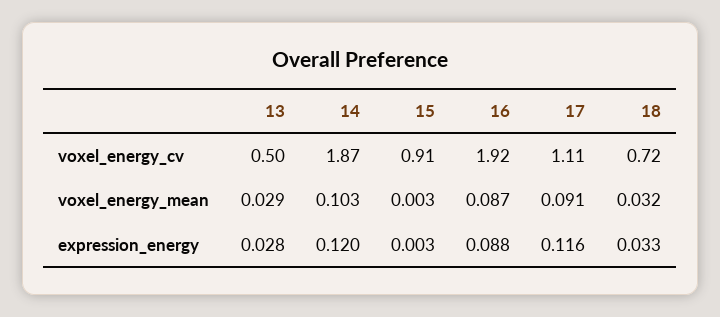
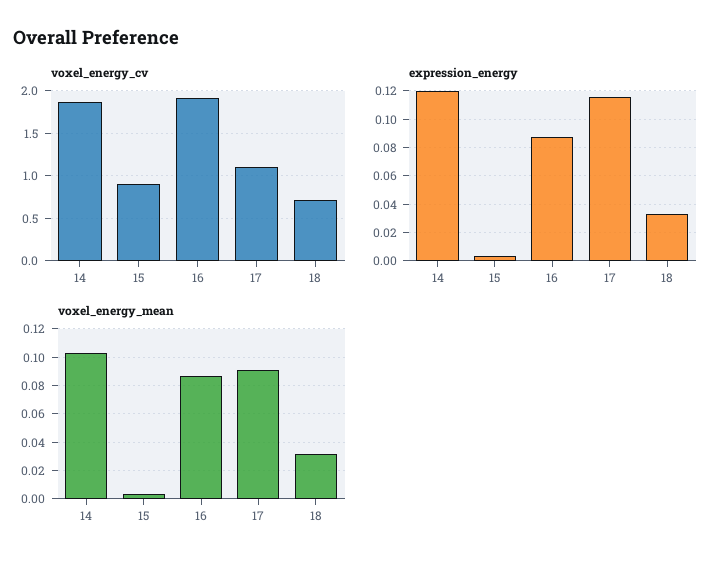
voxel_energy_cv, 13: 0.5 -> none
voxel_energy_mean, 13: 0.029 -> none
expression_energy, 13: 0.028 -> none

